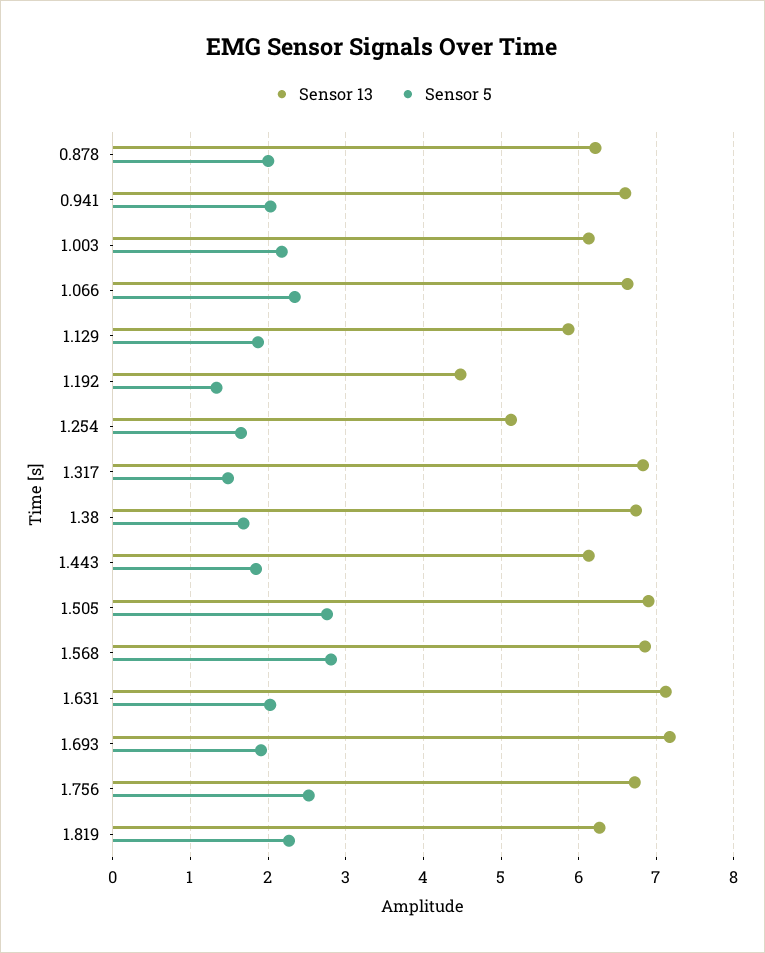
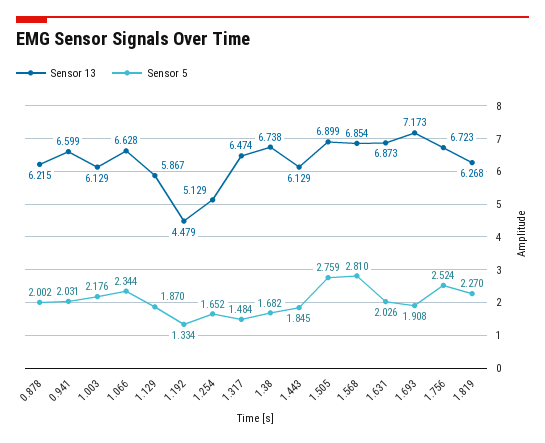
Sensor 13, 1.317: 6.8 -> 6.474
Sensor 13, 1.631: 7.1 -> 6.873

